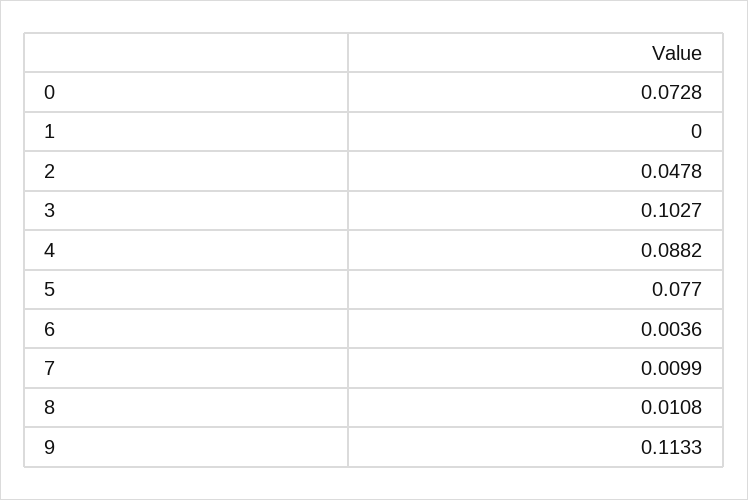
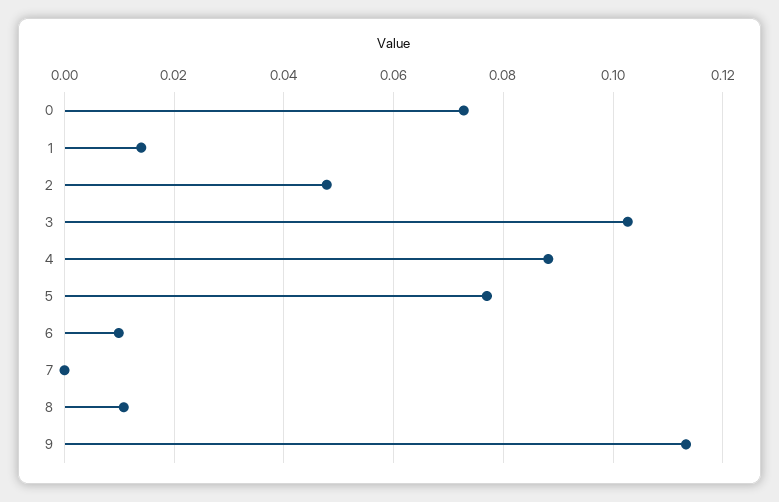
1: 0 -> 0.014
6: 0.0036 -> 0.01
7: 0.0099 -> 0

